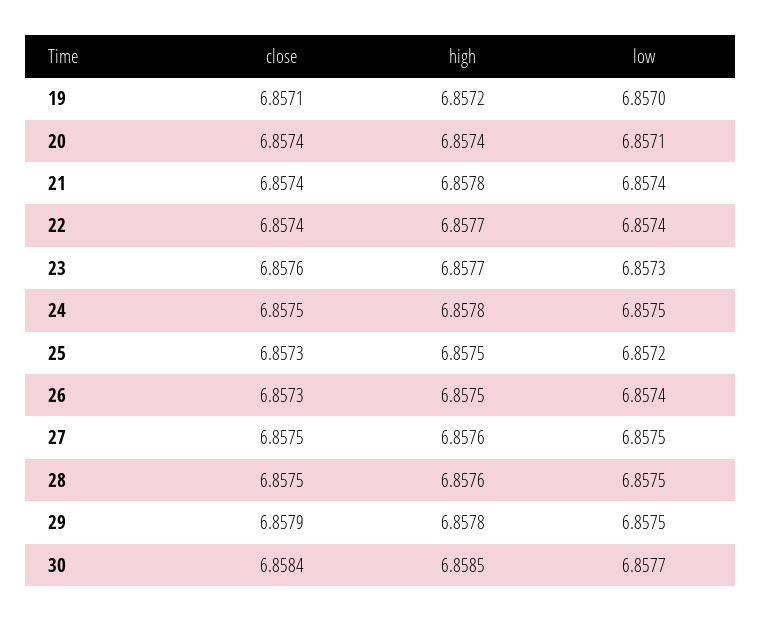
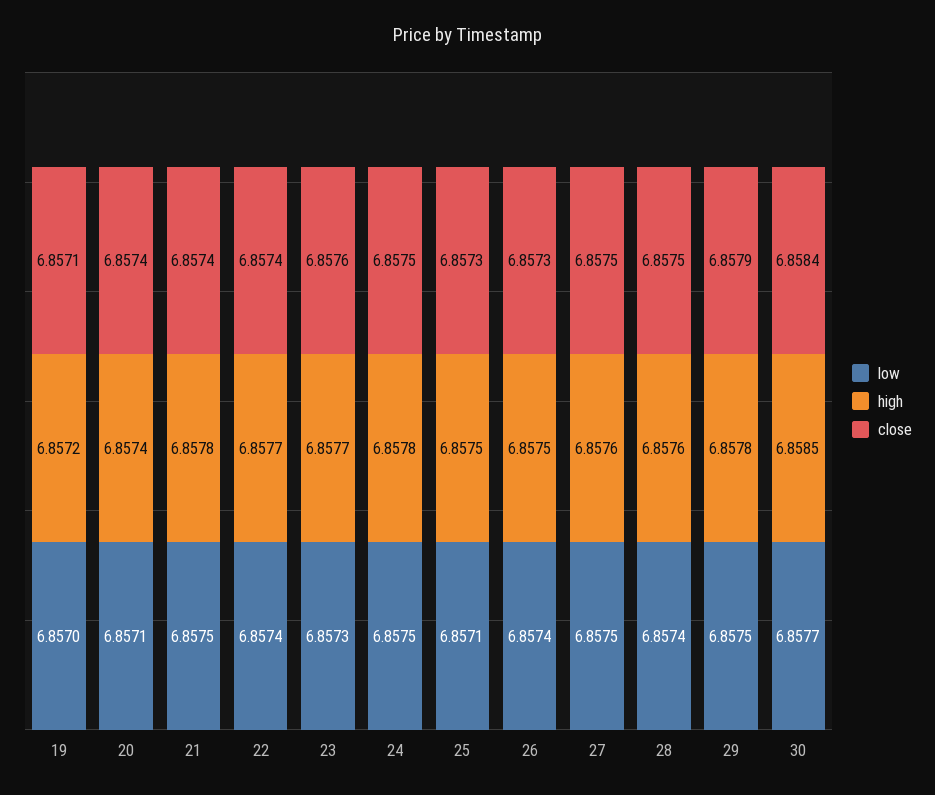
low, 21: 6.8574 -> 6.8575
low, 25: 6.8572 -> 6.8571
low, 28: 6.8575 -> 6.8574

